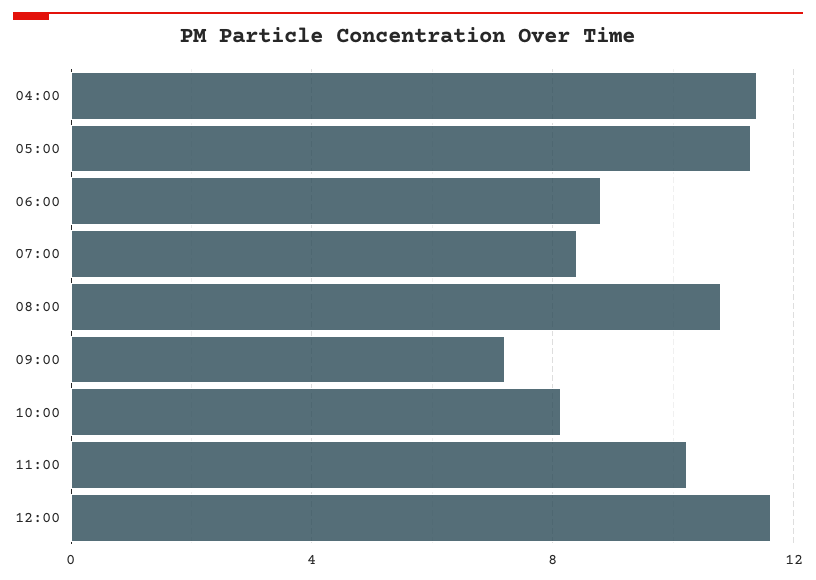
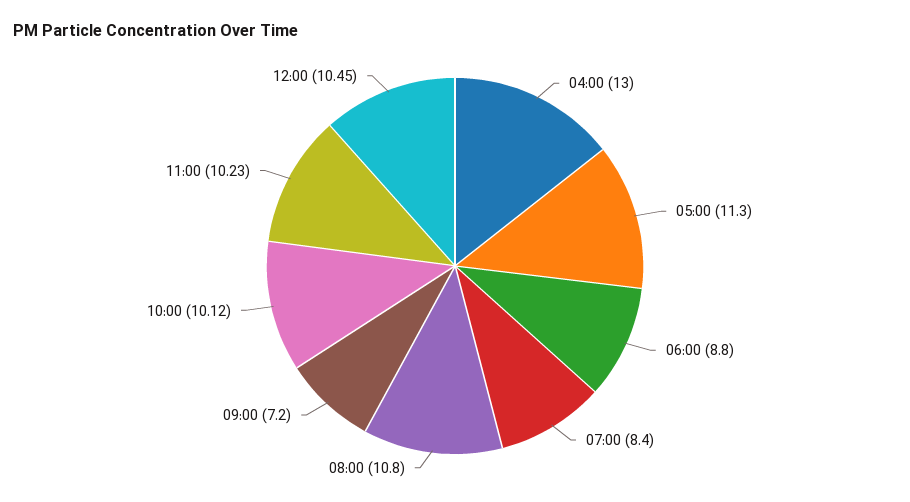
04:00: 11.5 -> 13
10:00: 8 -> 10.12
12:00: 11.5 -> 10.45

